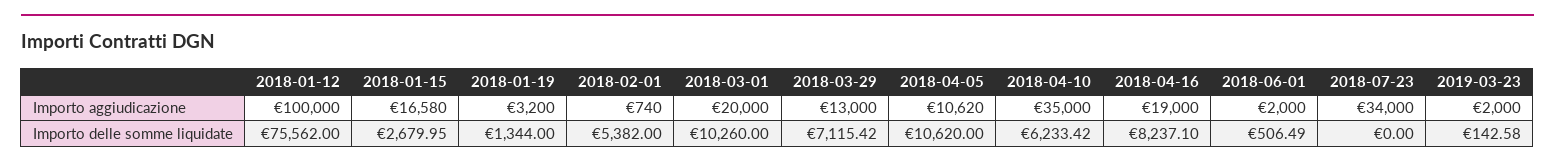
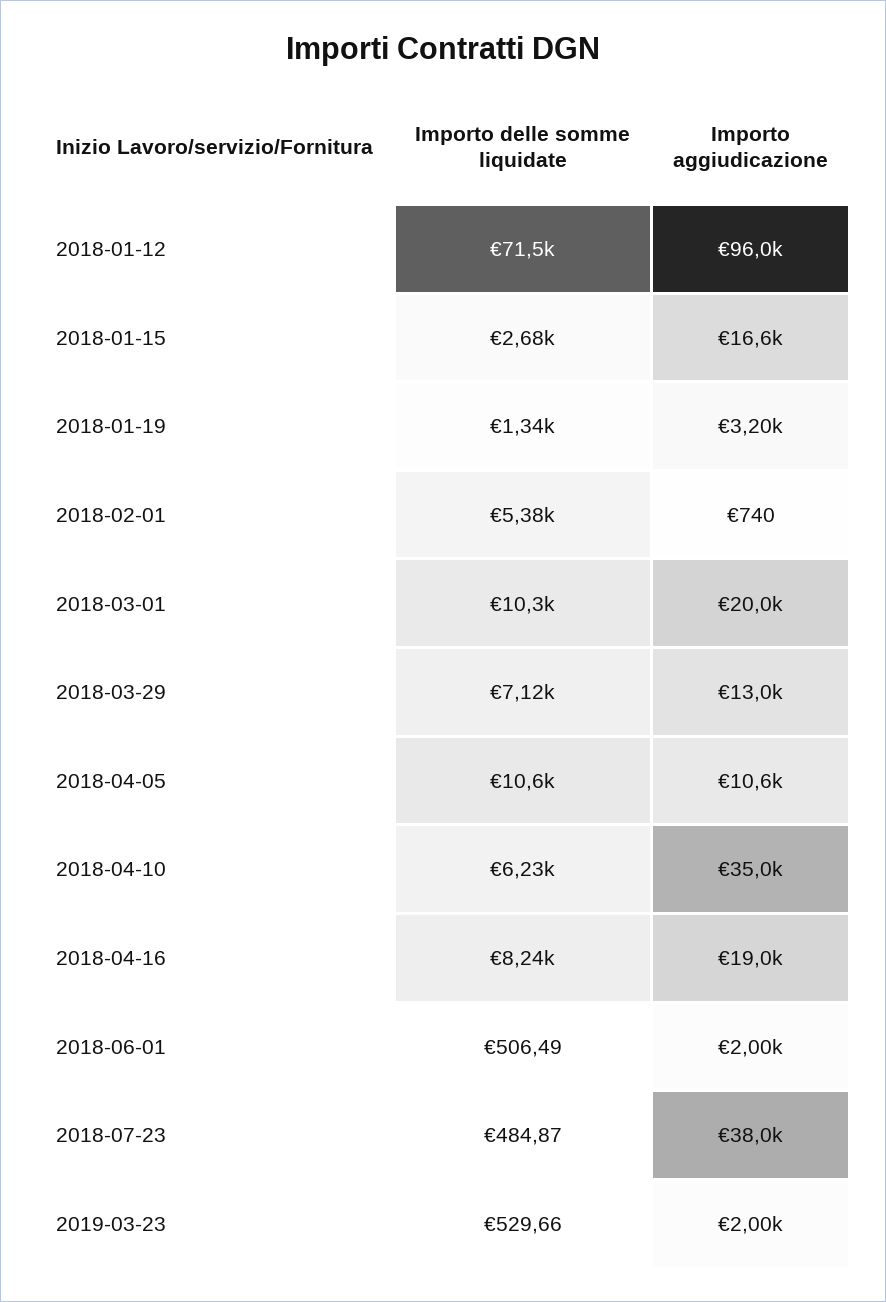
2018-01-12, Importo aggiudicazione: 100000 -> 96000
2018-07-23, Importo aggiudicazione: 34000 -> 38000
2018-01-12, Importo delle somme liquidate: 75562 -> 71500
2018-07-23, Importo delle somme liquidate: 0 -> 484.87
2019-03-23, Importo delle somme liquidate: 142.58 -> 529.66

